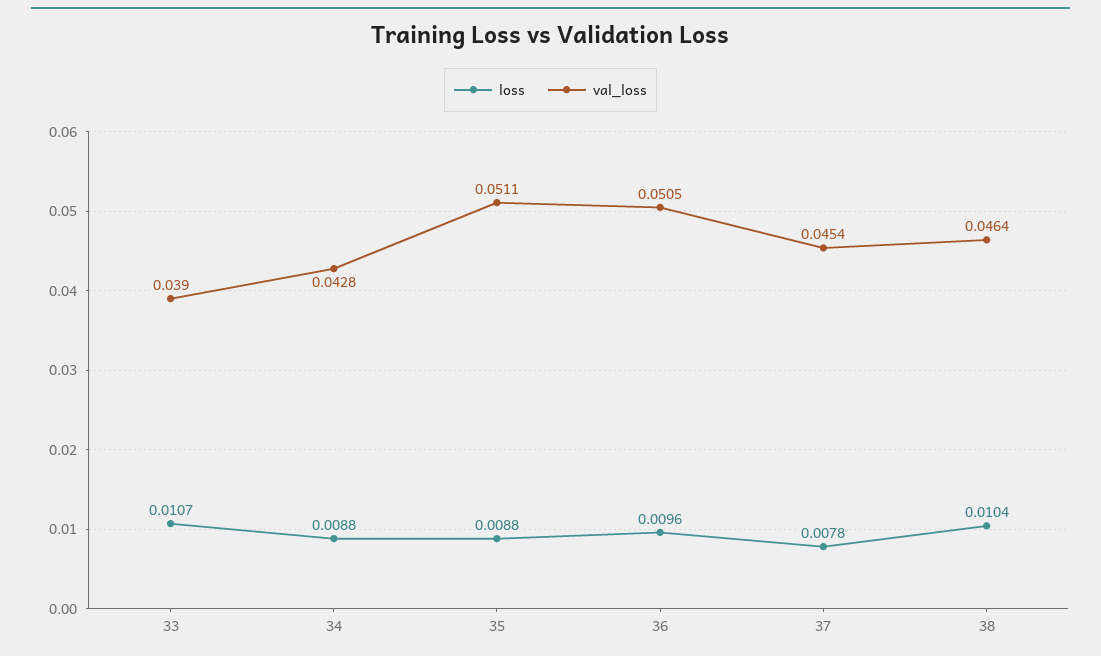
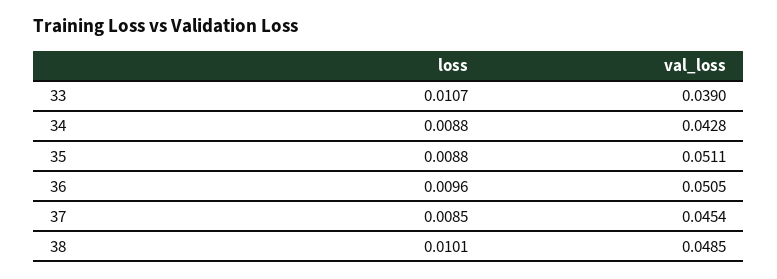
loss, 37: 0.0078 -> 0.0085
loss, 38: 0.0104 -> 0.0101
val_loss, 38: 0.0464 -> 0.0485

